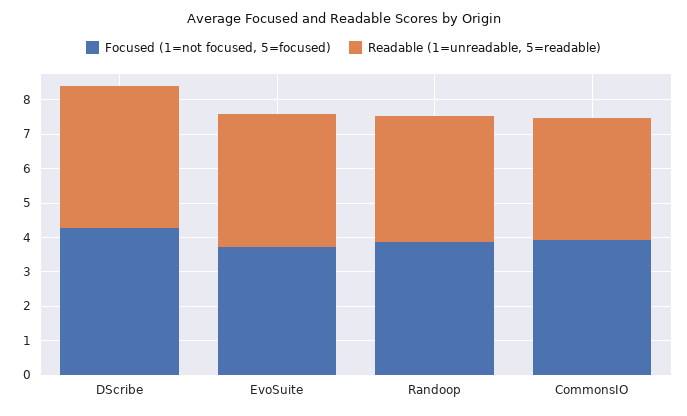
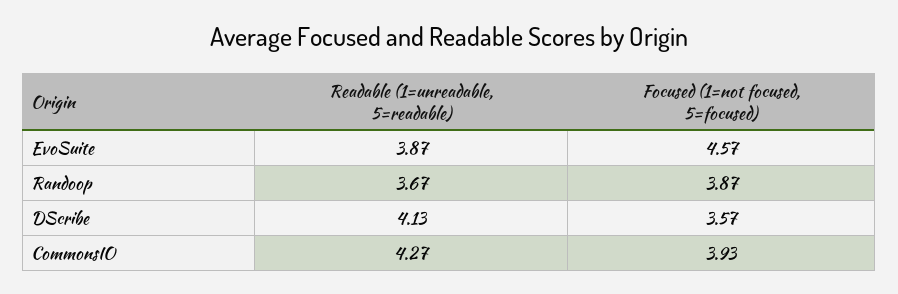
Focused (1=not focused, 5=focused), DScribe: 4.25 -> 3.57
Focused (1=not focused, 5=focused), EvoSuite: 3.75 -> 4.57
Readable (1=unreadable, 5=readable), CommonsIO: 3.5 -> 4.27

